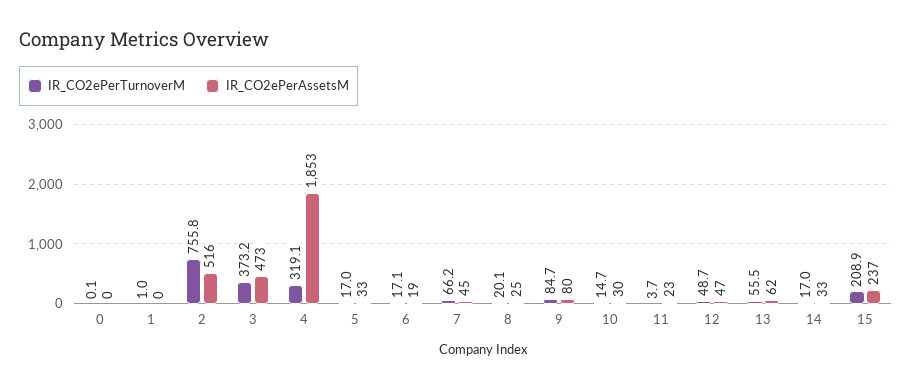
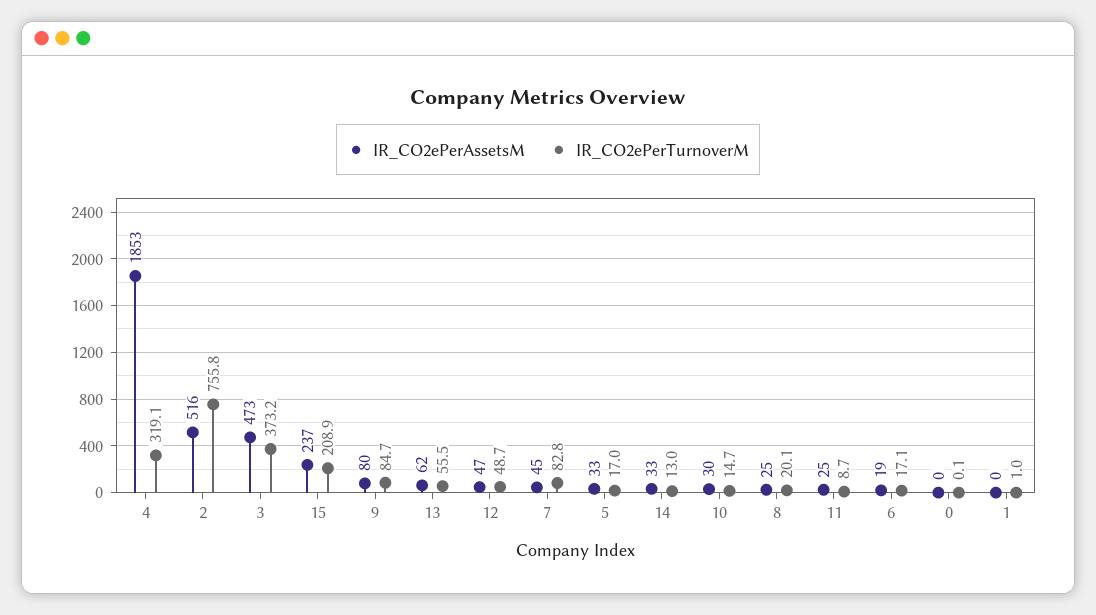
IR_CO2ePerTurnoverM, 7: 66.2 -> 82.8
IR_CO2ePerTurnoverM, 11: 3.7 -> 8.7
IR_CO2ePerAssetsM, 11: 23 -> 25
IR_CO2ePerTurnoverM, 14: 17 -> 13

